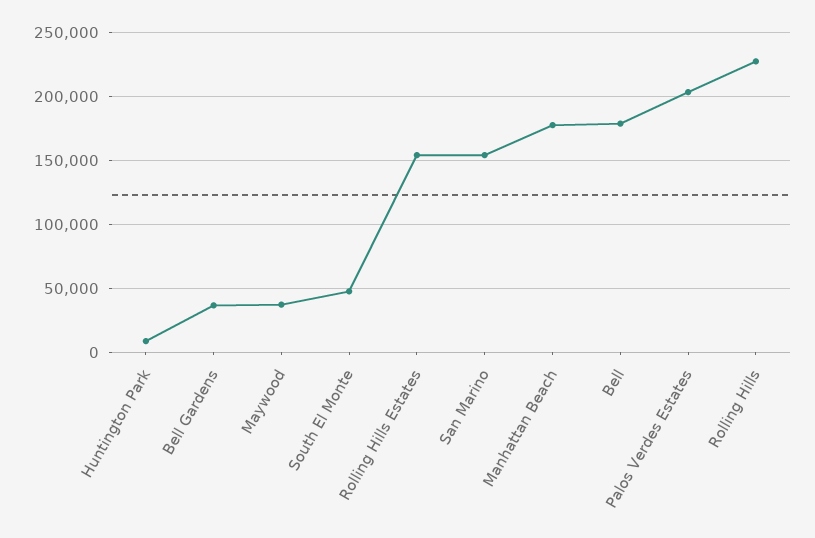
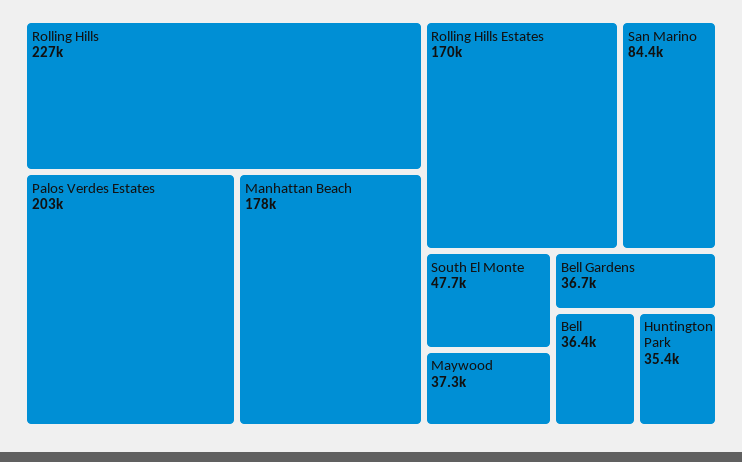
Huntington Park: 10000 -> 35400
Rolling Hills Estates: 155000 -> 170000
San Marino: 155000 -> 84400
Bell: 180000 -> 36400

